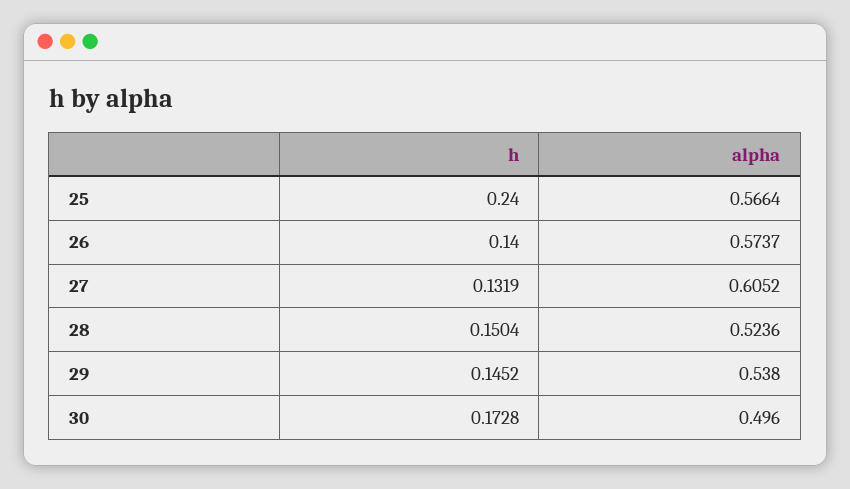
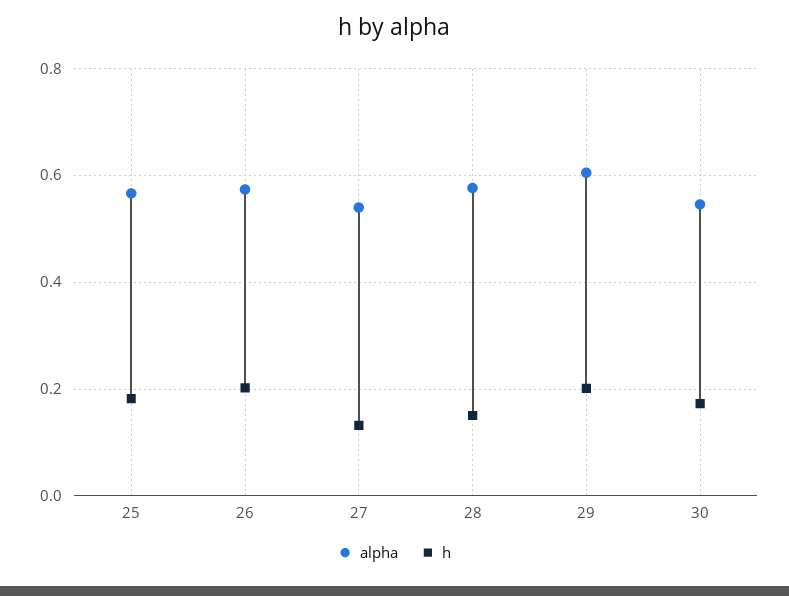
h, 25: 0.24 -> 0.18
h, 26: 0.14 -> 0.2
alpha, 27: 0.6052 -> 0.54
alpha, 28: 0.5236 -> 0.58
h, 29: 0.1452 -> 0.2
alpha, 29: 0.538 -> 0.6
alpha, 30: 0.496 -> 0.54

